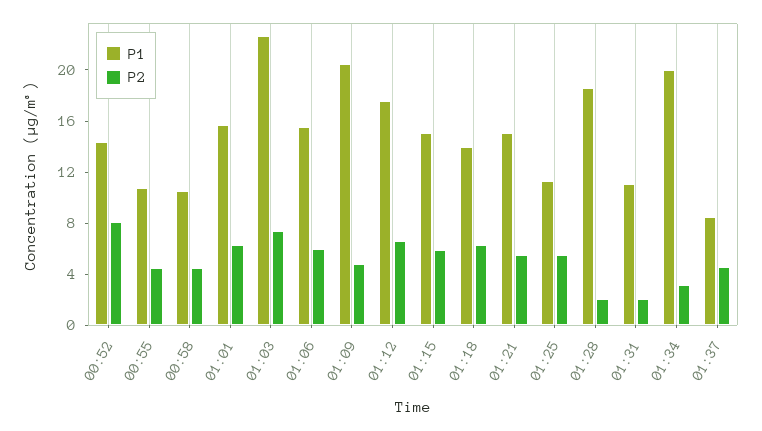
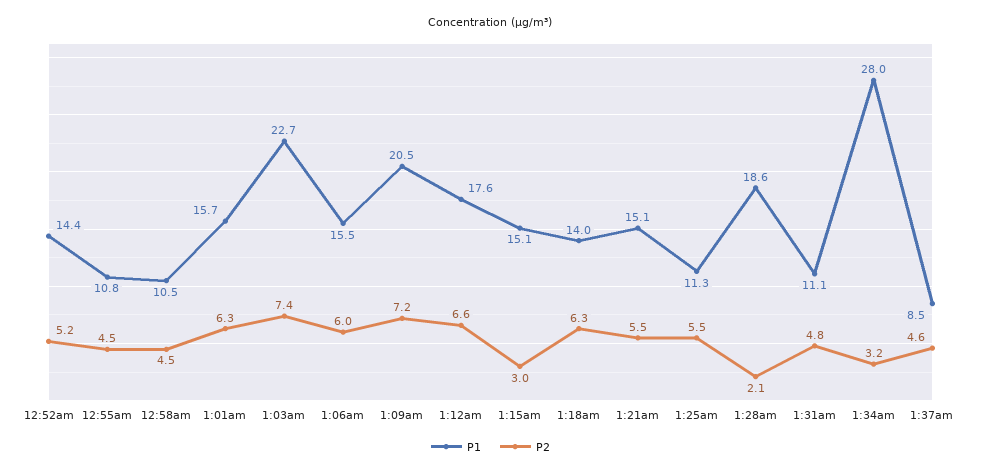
P2, 00:52: 8 -> 5.2
P2, 01:09: 5 -> 7.2
P2, 01:15: 6 -> 3
P2, 01:31: 2 -> 4.8
P1, 01:34: 20 -> 28

